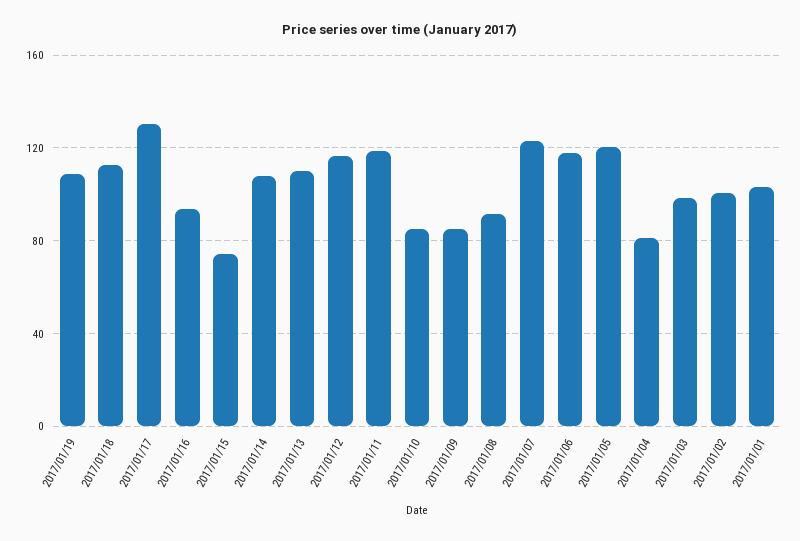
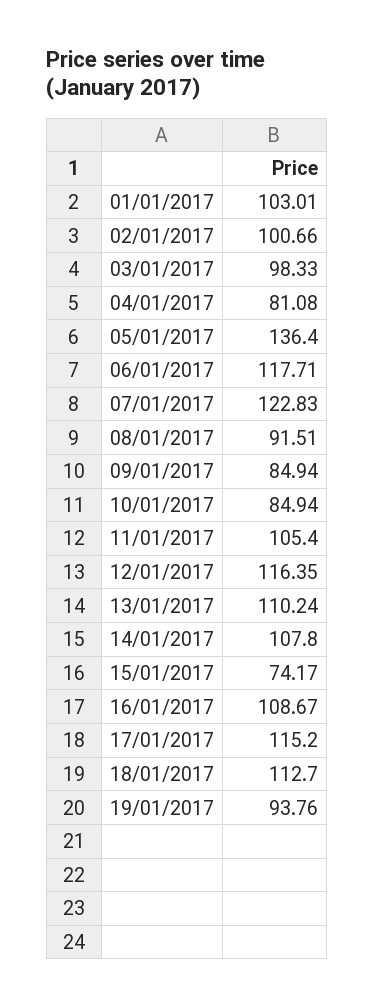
2017/01/19: 110 -> 93.76
2017/01/17: 130 -> 115.2
2017/01/16: 95 -> 108.67
2017/01/11: 120 -> 105.4
2017/01/05: 120 -> 136.4

